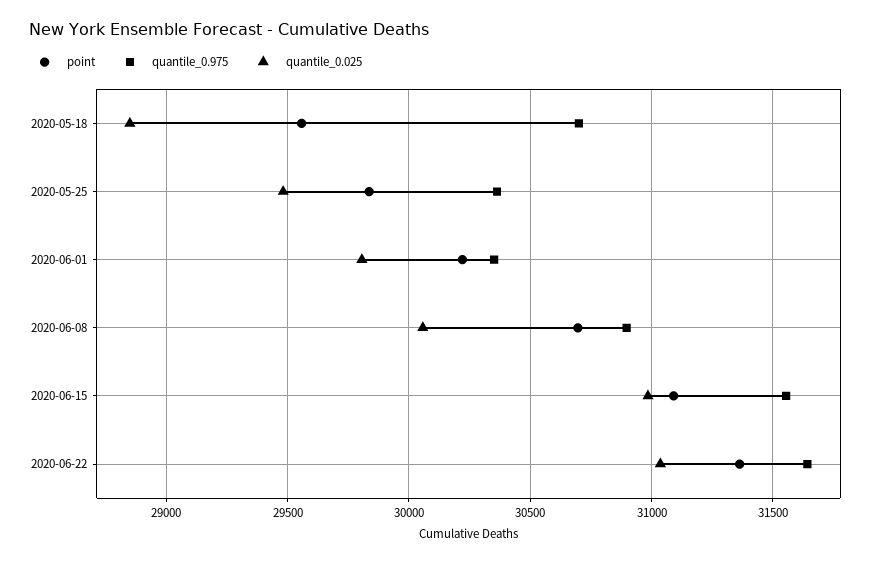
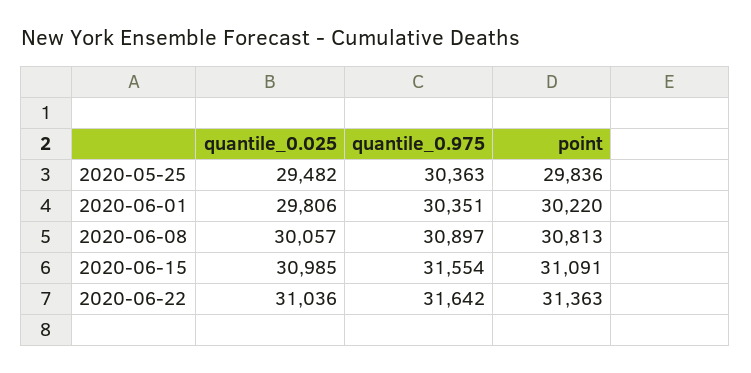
point, 2020-05-18: 29550 -> none
quantile_0.975, 2020-05-18: 30700 -> none
quantile_0.025, 2020-05-18: 28850 -> none
point, 2020-06-08: 30700 -> 30813

